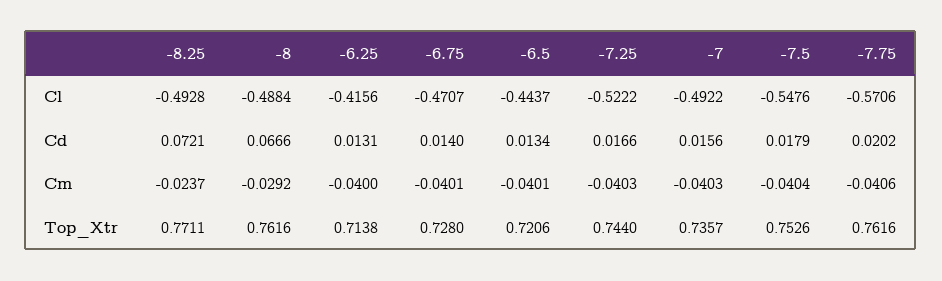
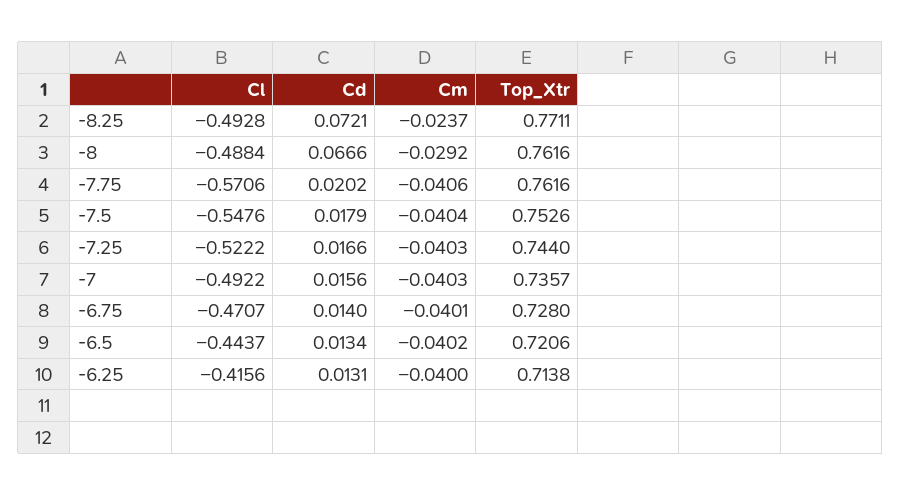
-6.5, Cm: -0.0401 -> -0.0402

